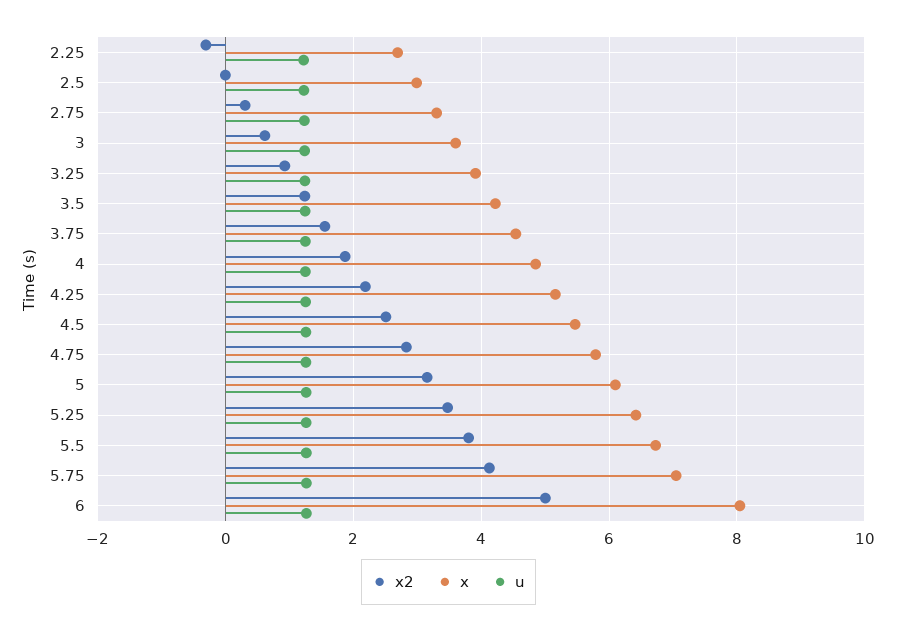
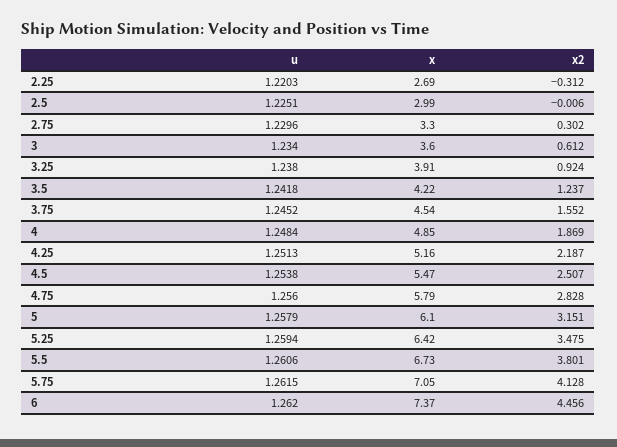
x2, 6: 5 -> 4.456
x, 6: 8 -> 7.37

